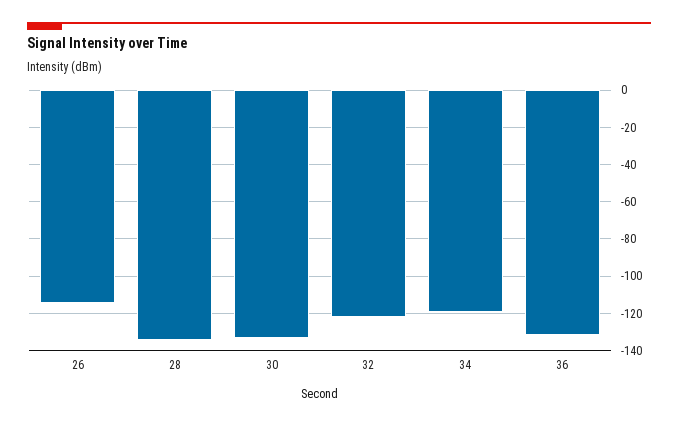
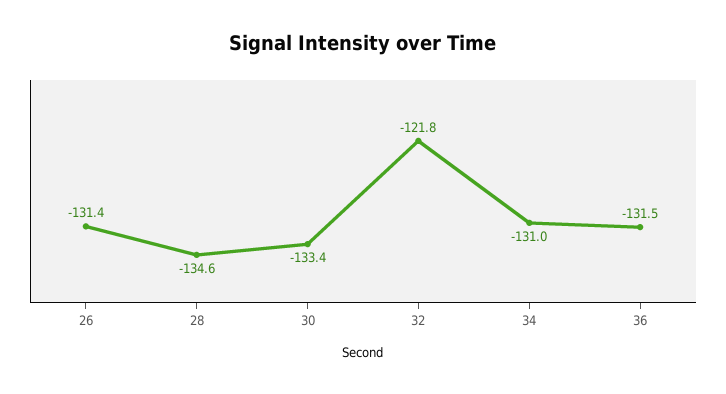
26: -115 -> -131.4
34: -120 -> -131

